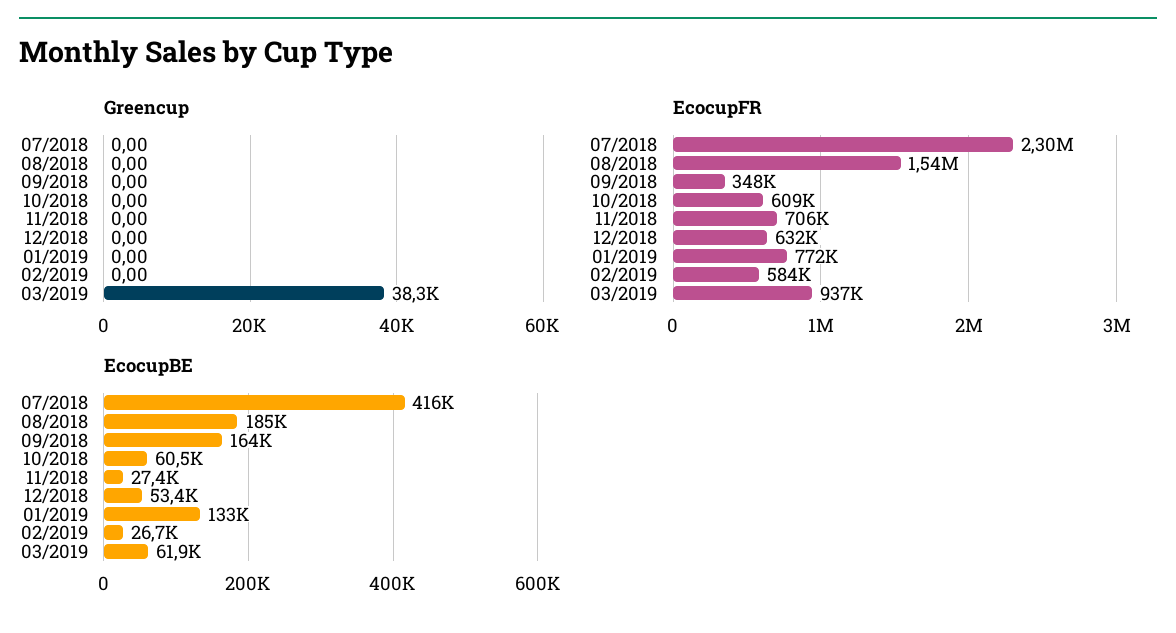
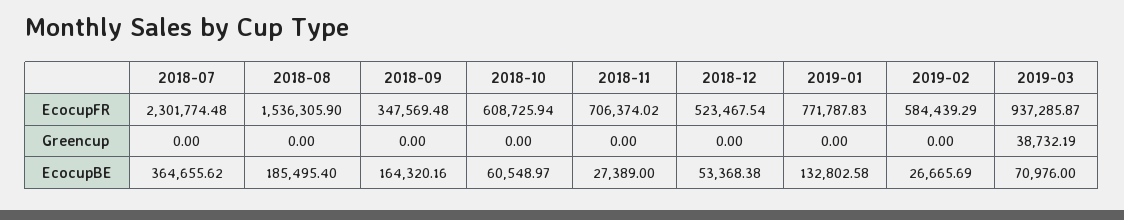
Greencup, 03/2019: 38300 -> 38732.19
EcocupFR, 12/2018: 632000 -> 523467.54
EcocupBE, 07/2018: 416000 -> 364655.62
EcocupBE, 03/2019: 61900 -> 70976

